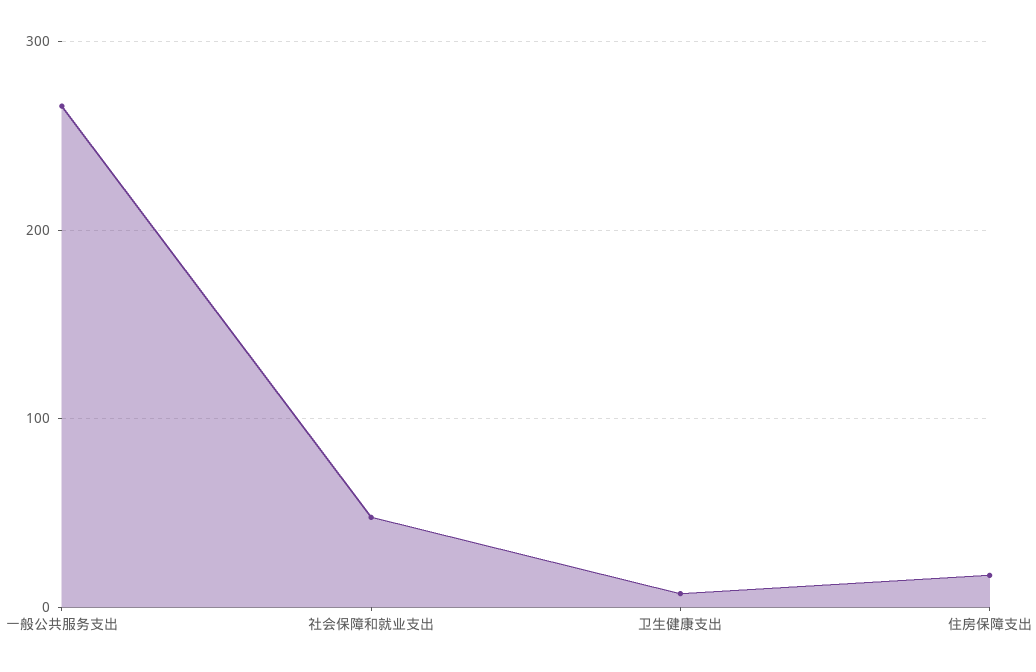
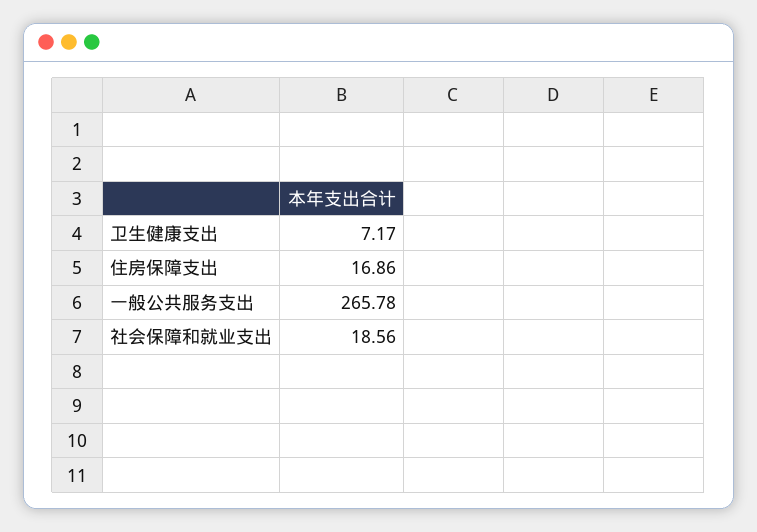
社会保障和就业支出: 50 -> 18.56

